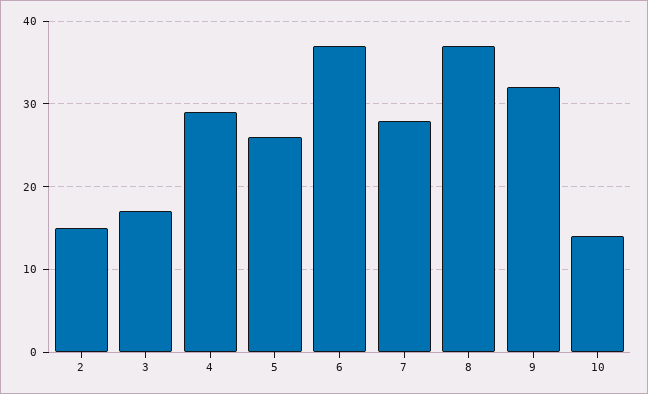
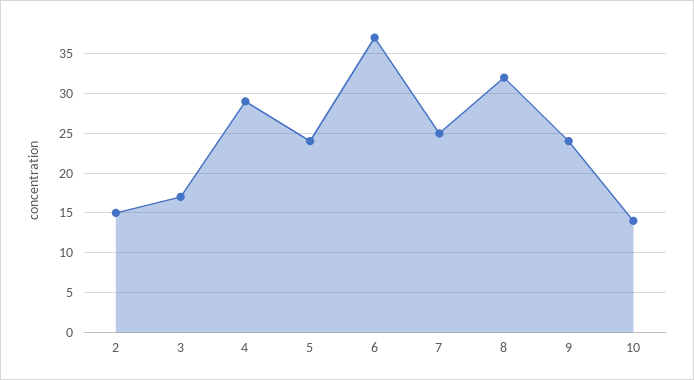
5: 26 -> 24
7: 28 -> 25
8: 37 -> 32
9: 32 -> 24

